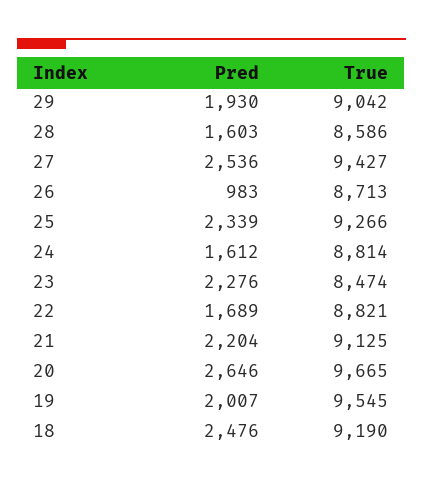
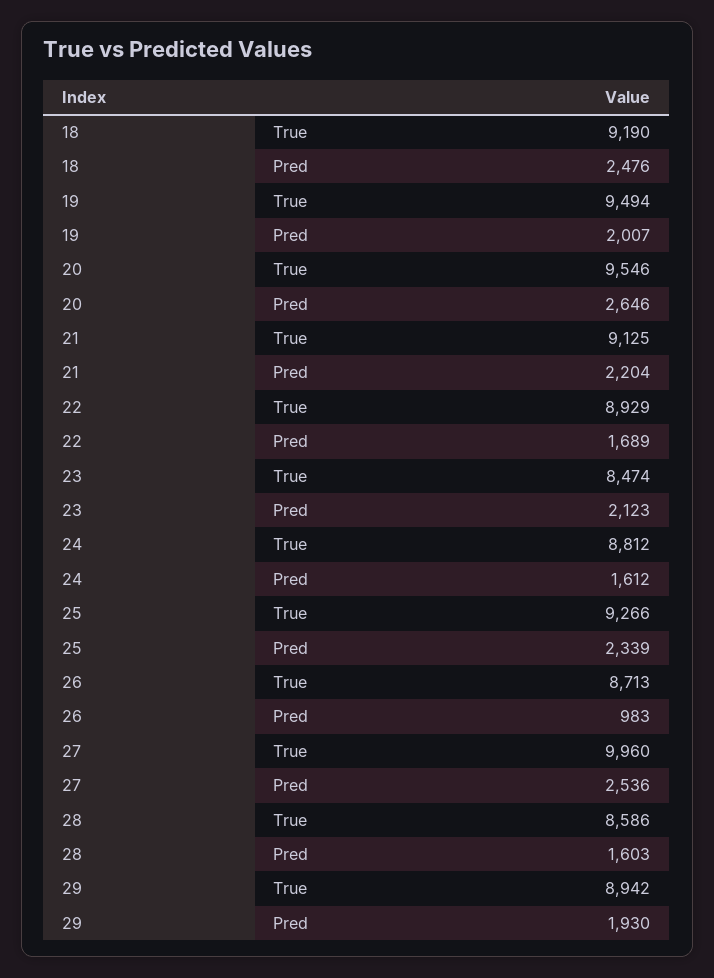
True, 29: 9042 -> 8942
True, 27: 9427 -> 9960
True, 24: 8814 -> 8812
Pred, 23: 2276 -> 2123
True, 22: 8821 -> 8929
True, 20: 9665 -> 9546
True, 19: 9545 -> 9494

